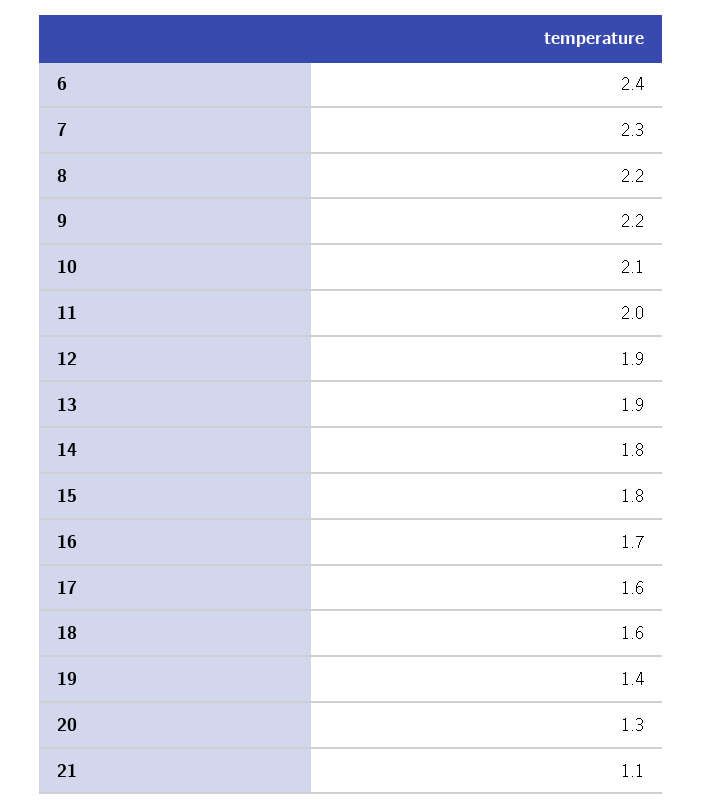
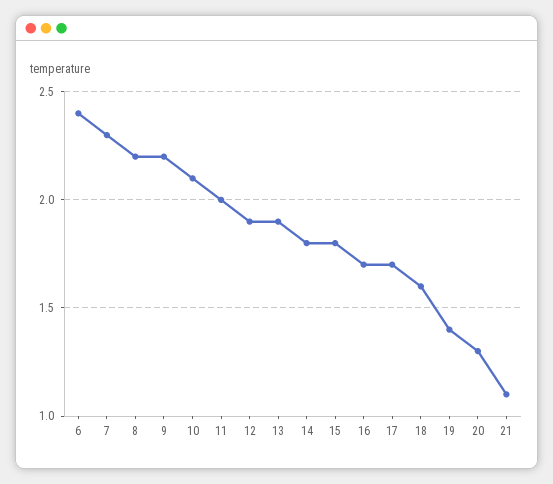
17: 1.6 -> 1.7

